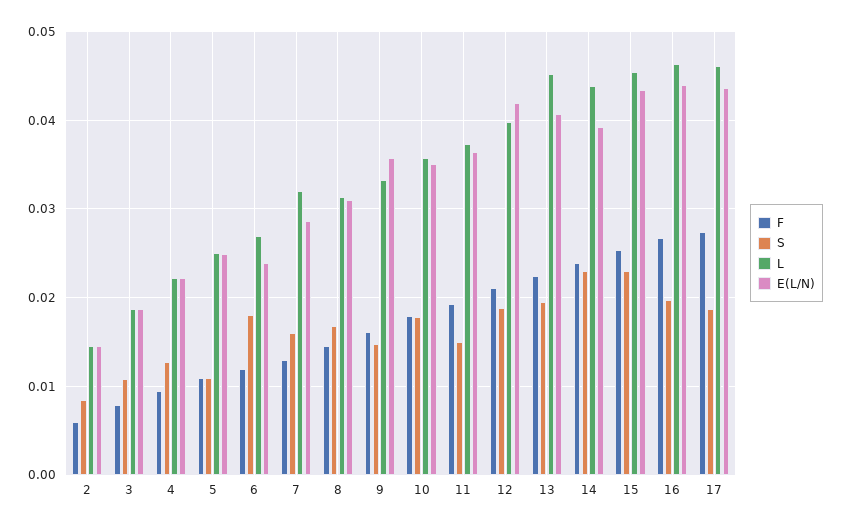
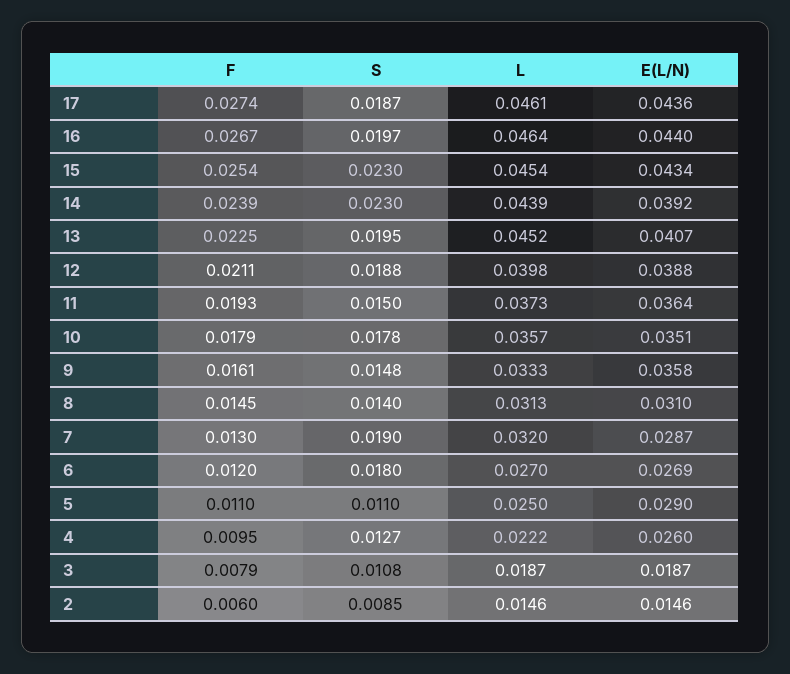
E(L/N), 4: 0.022 -> 0.026
E(L/N), 5: 0.025 -> 0.029
E(L/N), 6: 0.024 -> 0.0269
S, 7: 0.016 -> 0.019
S, 8: 0.017 -> 0.014
E(L/N), 12: 0.042 -> 0.0388

